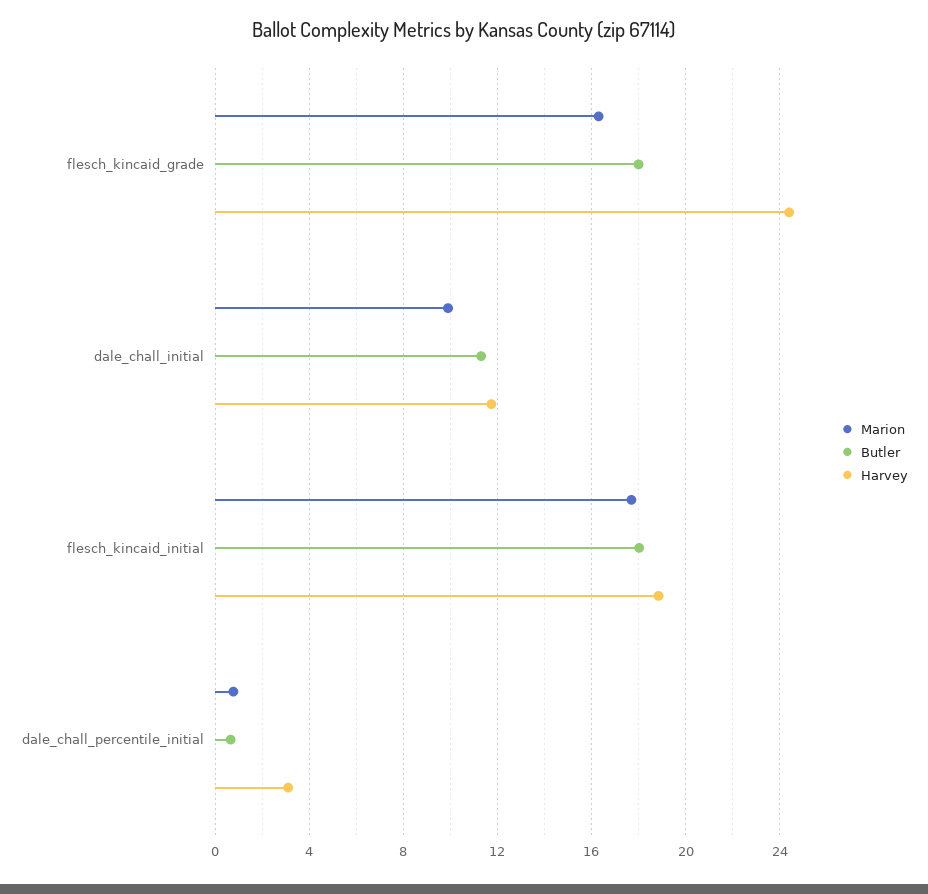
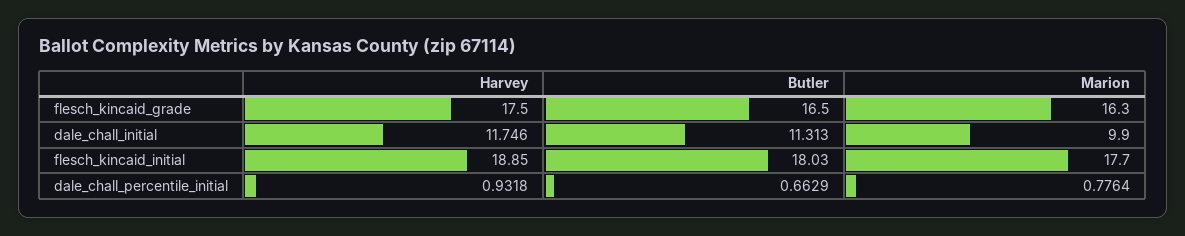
Butler, flesch_kincaid_grade: 18 -> 16.5
Harvey, flesch_kincaid_grade: 24.5 -> 17.5
Harvey, dale_chall_percentile_initial: 3 -> 0.9318

